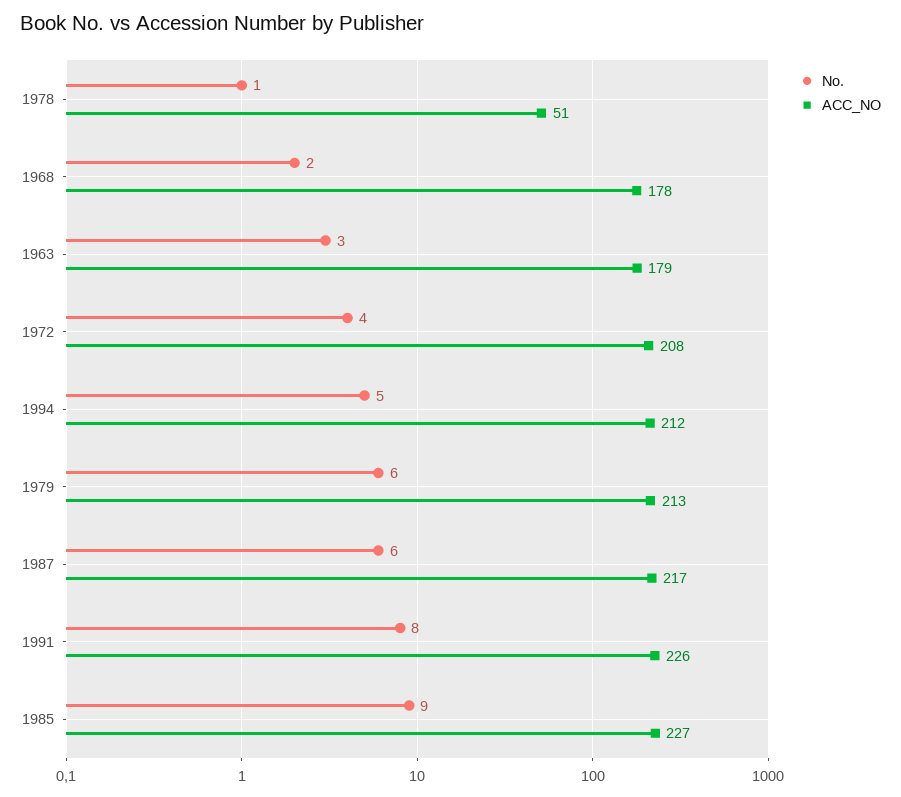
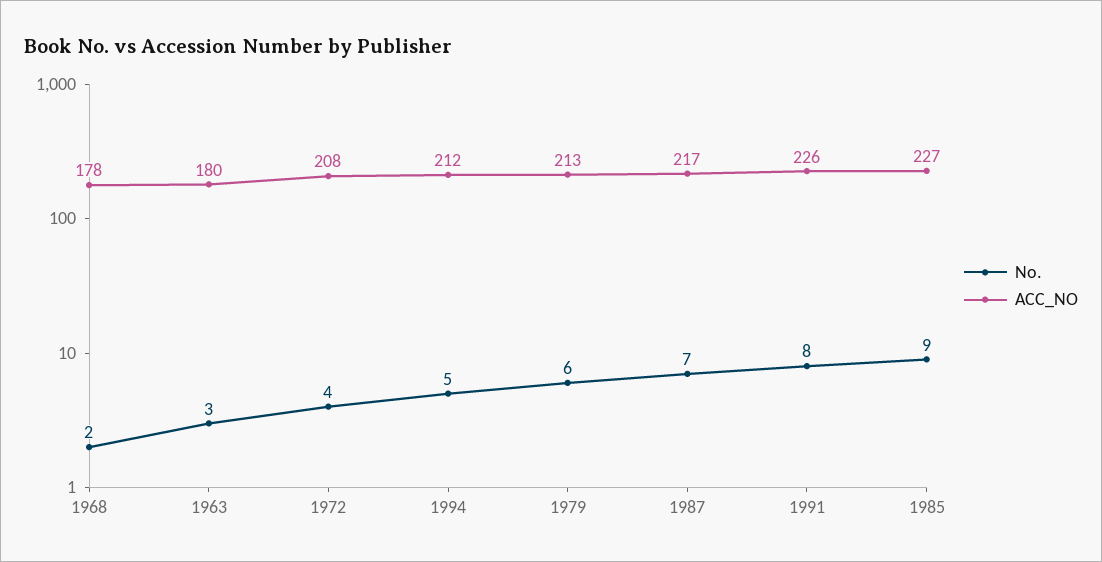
No., 1978: 1 -> none
ACC_NO, 1978: 51 -> none
ACC_NO, 1963: 179 -> 180
No., 1987: 6 -> 7

